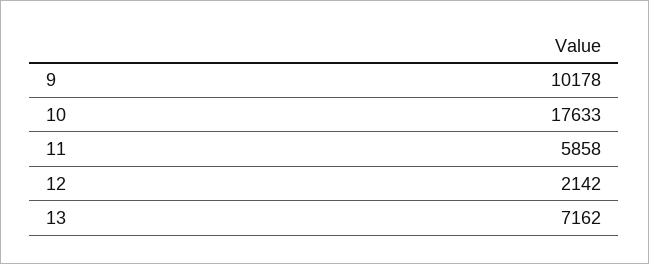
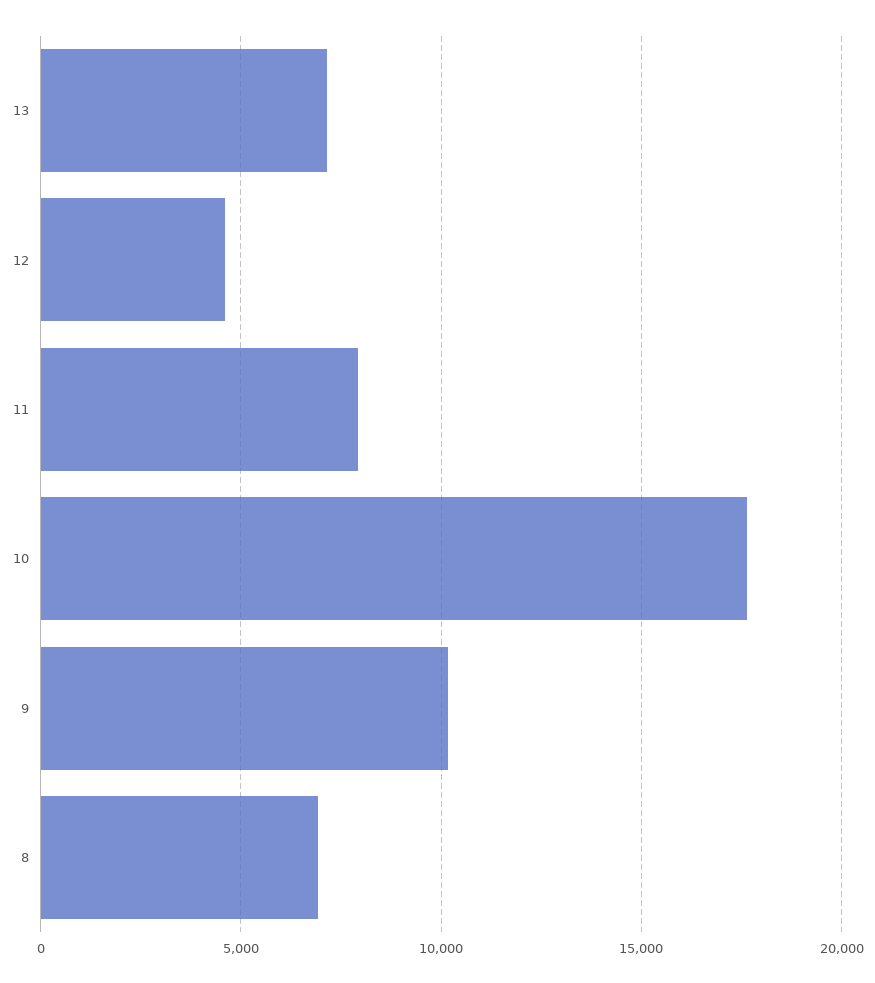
11: 5858 -> 8000
12: 2142 -> 4500
8: none -> 7000

